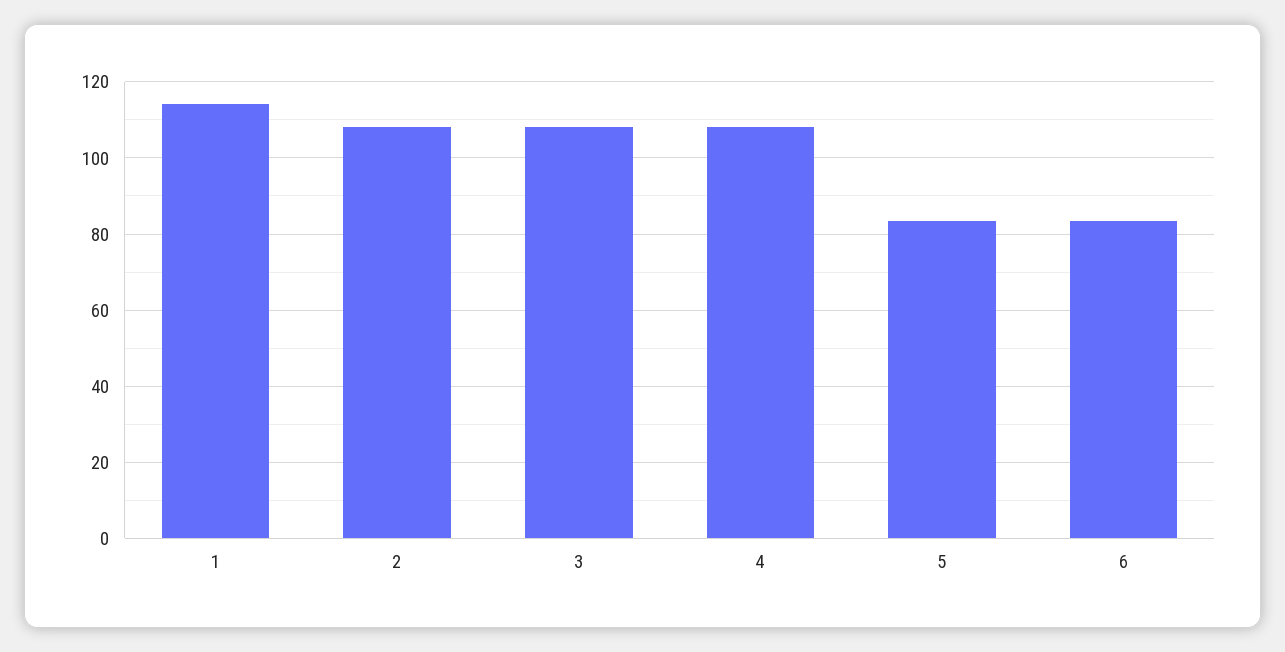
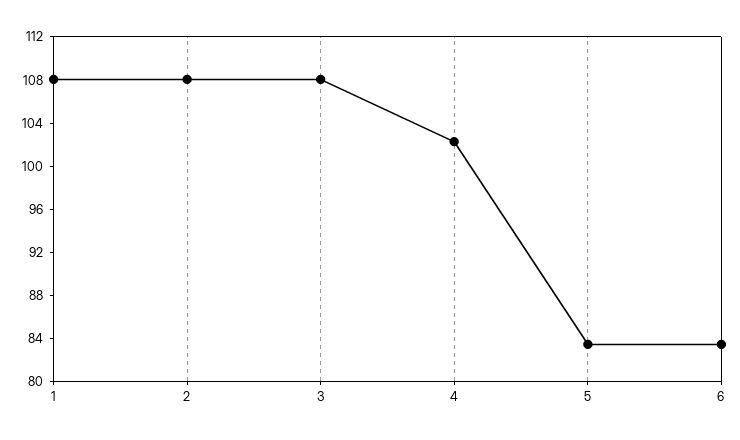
1: 114 -> 108
4: 108 -> 102

